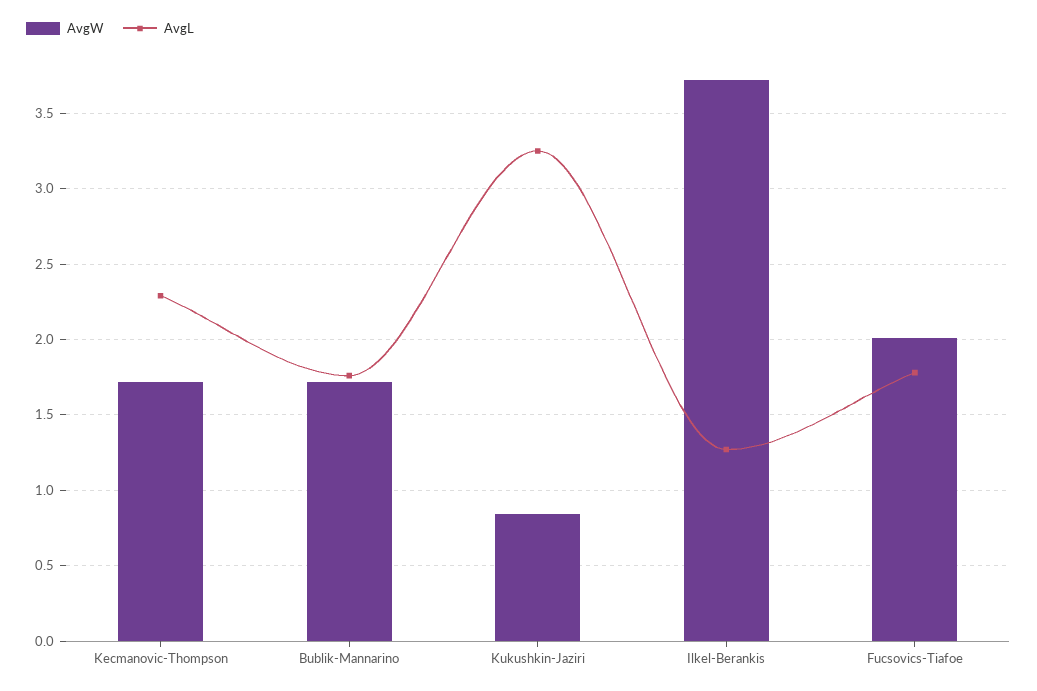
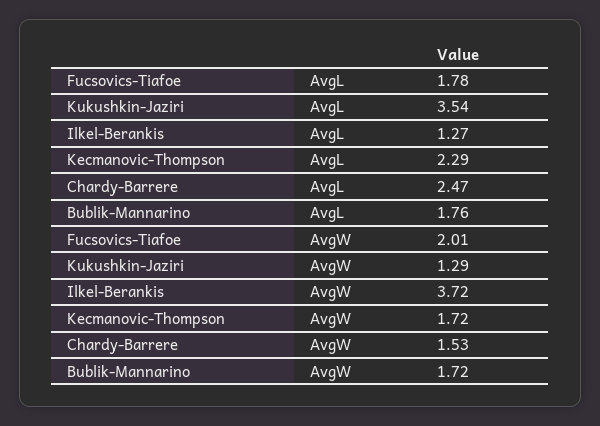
AvgW, Kukushkin-Jaziri: 0.85 -> 1.29
AvgL, Kukushkin-Jaziri: 3.25 -> 3.54
AvgL, Chardy-Barrere: none -> 2.47
AvgW, Chardy-Barrere: none -> 1.53

